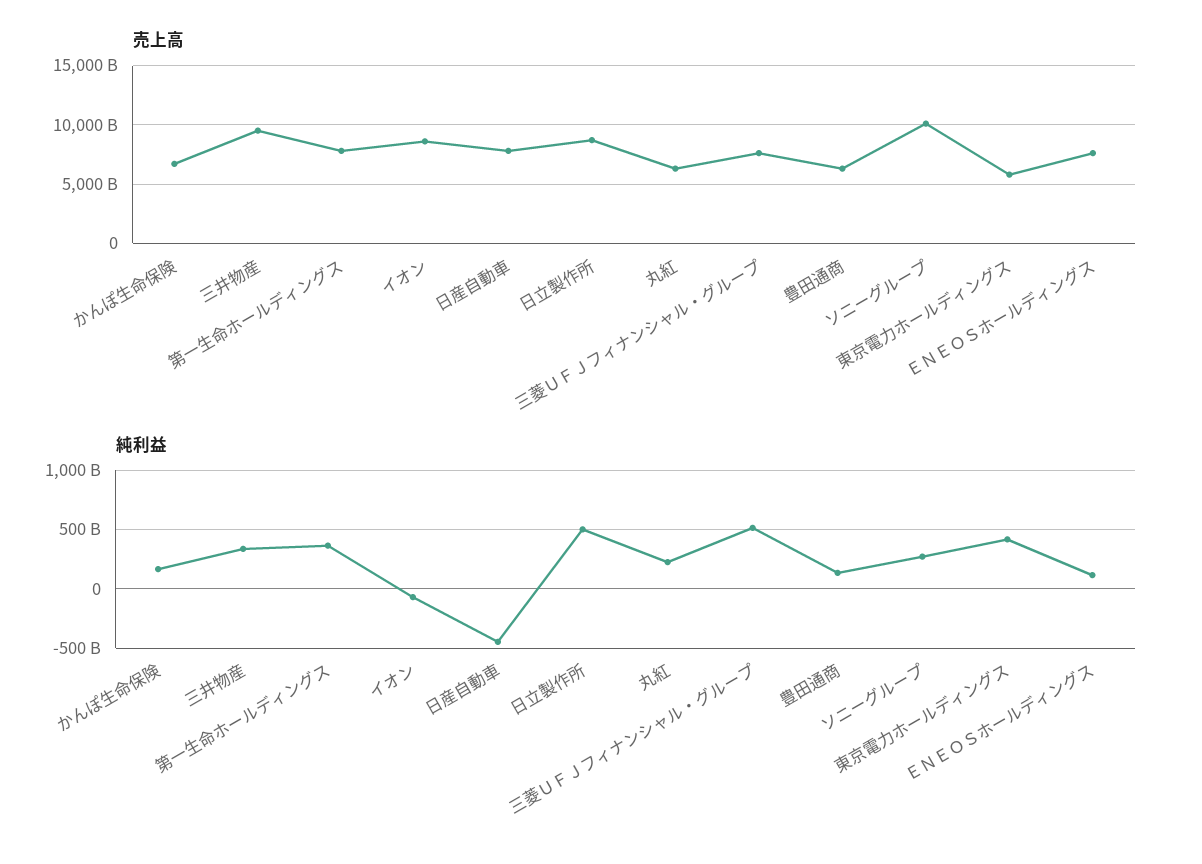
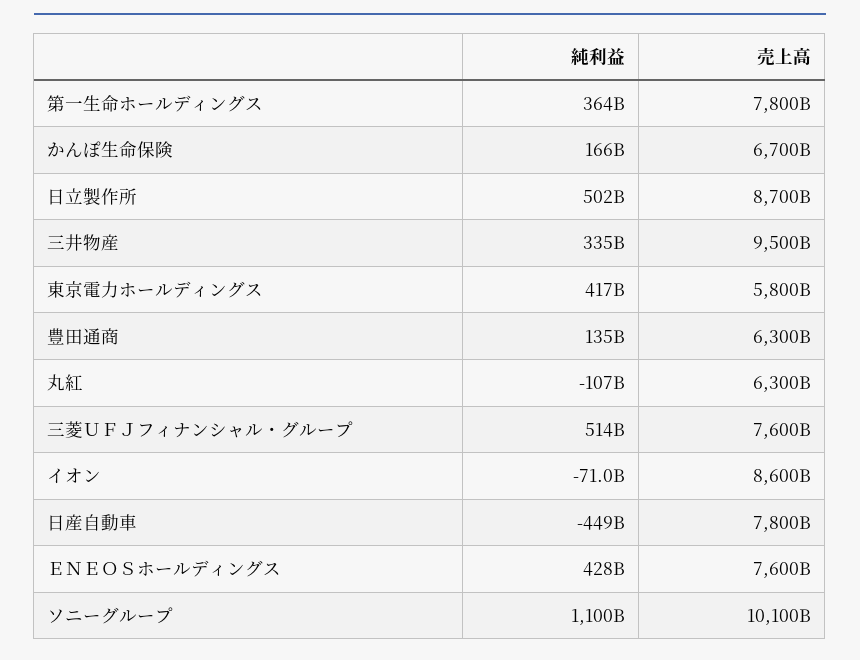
純利益, 丸紅: 200000000000 -> -107000000000
純利益, ソニーグループ: 300000000000 -> 1100000000000
純利益, ＥＮＥＯＳホールディングス: 100000000000 -> 428000000000

